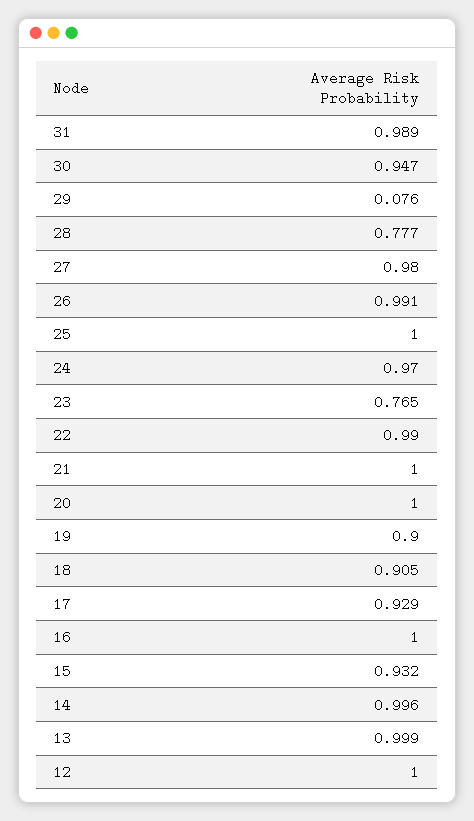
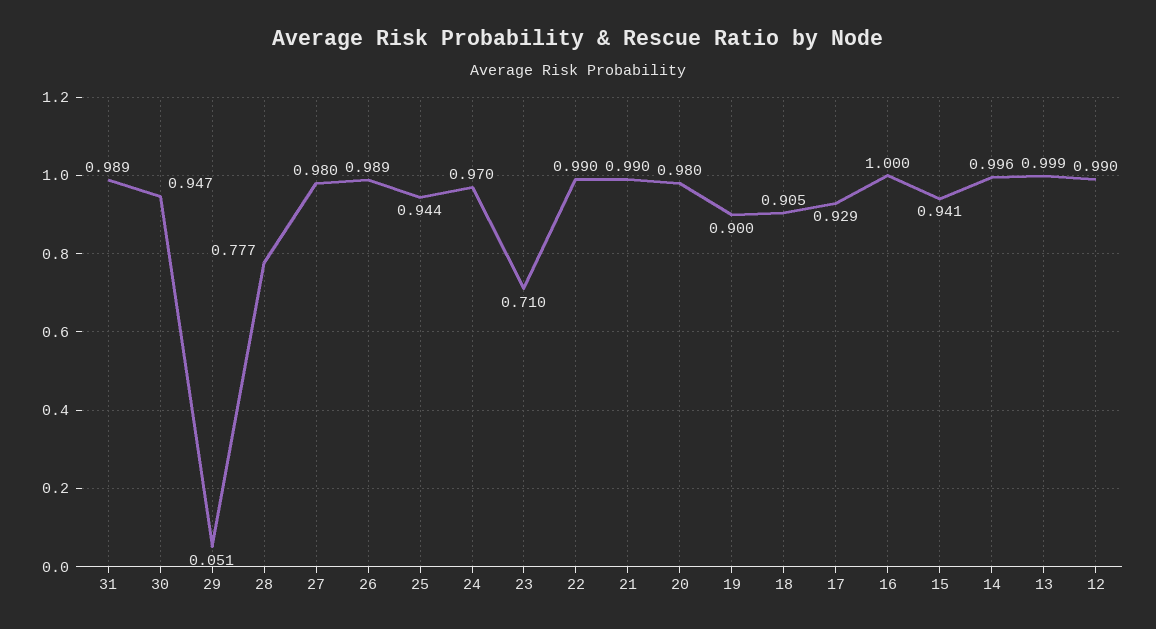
29: 0.076 -> 0.051
26: 0.991 -> 0.989
25: 1 -> 0.944
23: 0.765 -> 0.71
21: 1 -> 0.99
20: 1 -> 0.98
15: 0.932 -> 0.941
12: 1 -> 0.99

